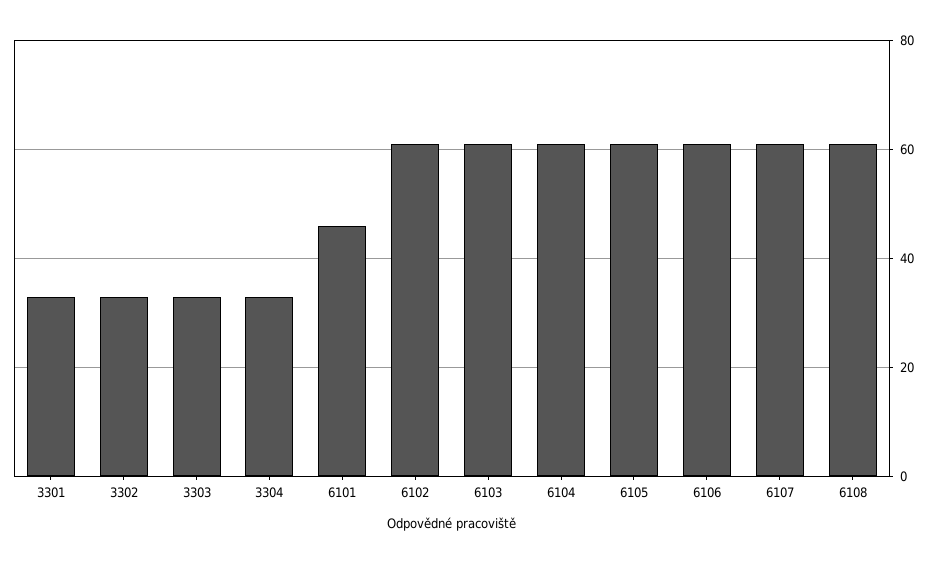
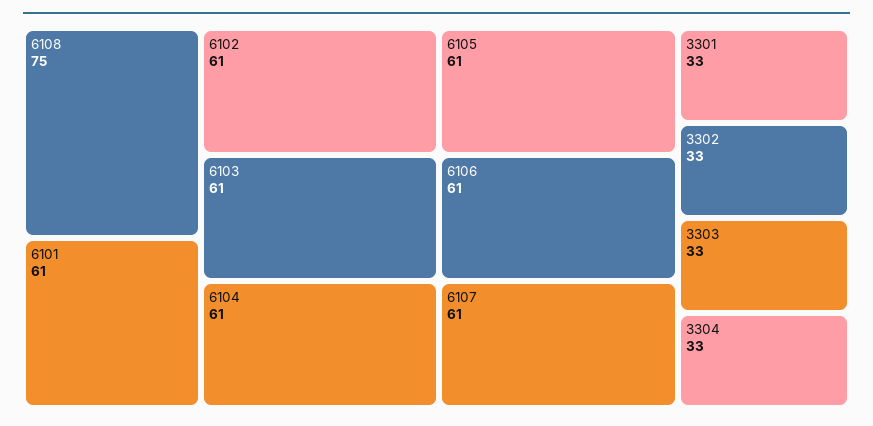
6101: 45 -> 61
6108: 60 -> 75

